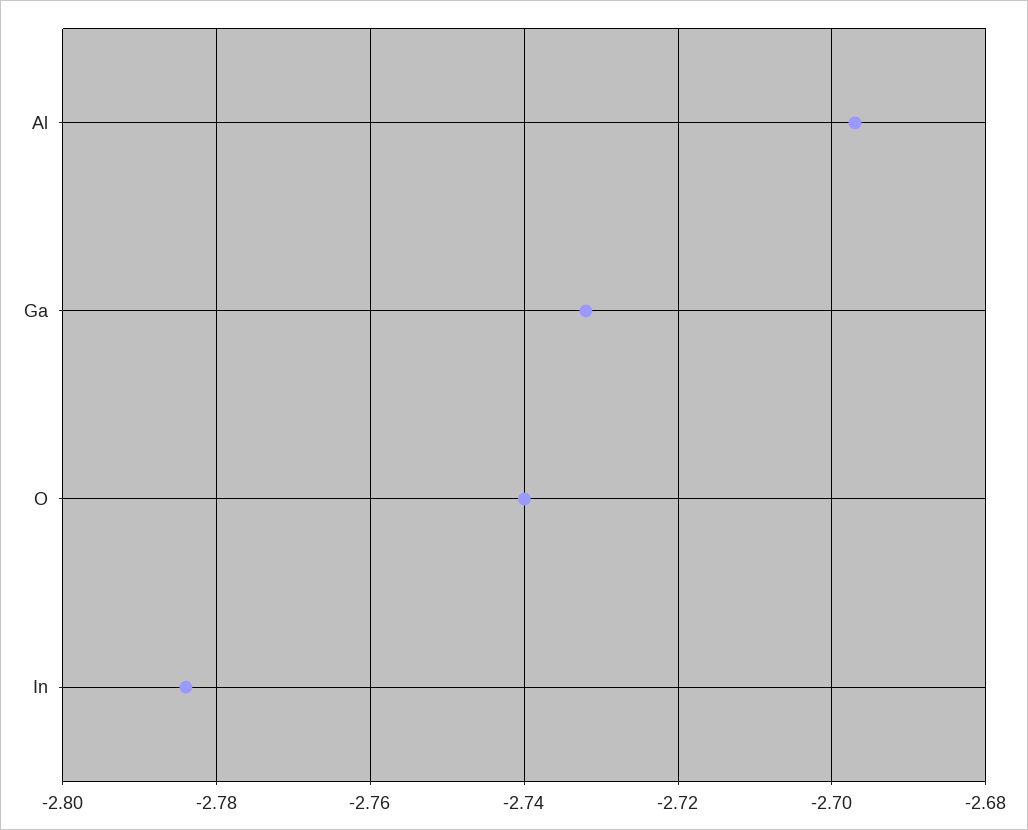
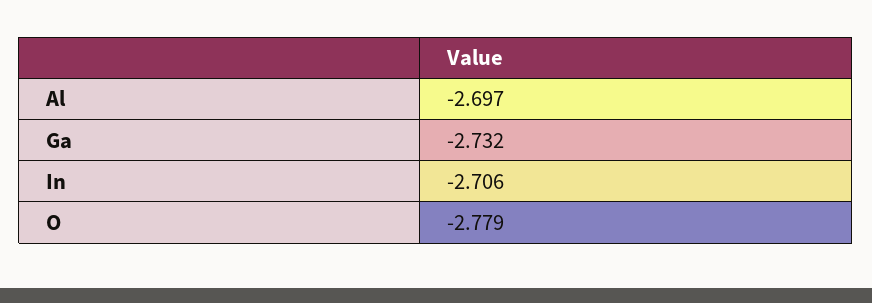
O: -2.74 -> -2.779
In: -2.785 -> -2.706

